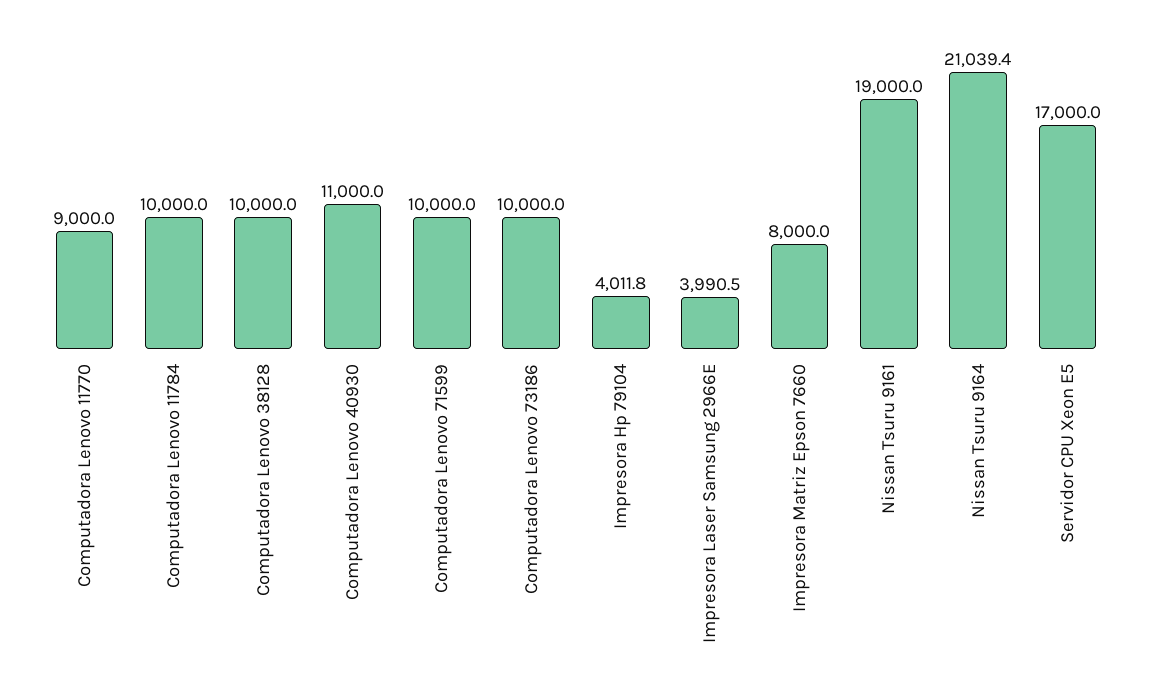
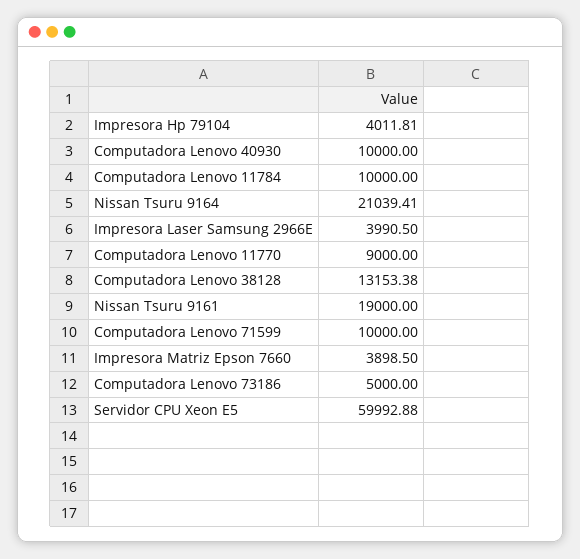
Computadora Lenovo 38128: 10000 -> 13153.38
Computadora Lenovo 40930: 11000 -> 10000
Computadora Lenovo 73186: 10000 -> 5000
Impresora Matriz Epson 7660: 8000 -> 3898.5
Servidor CPU Xeon E5: 17000 -> 59992.88

